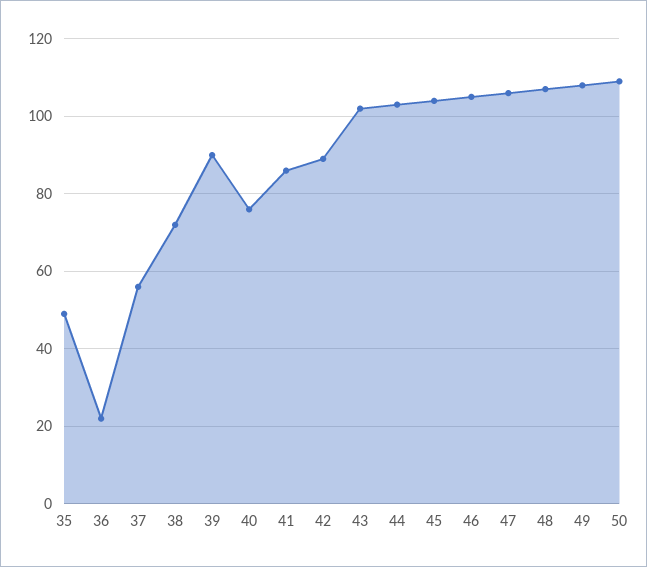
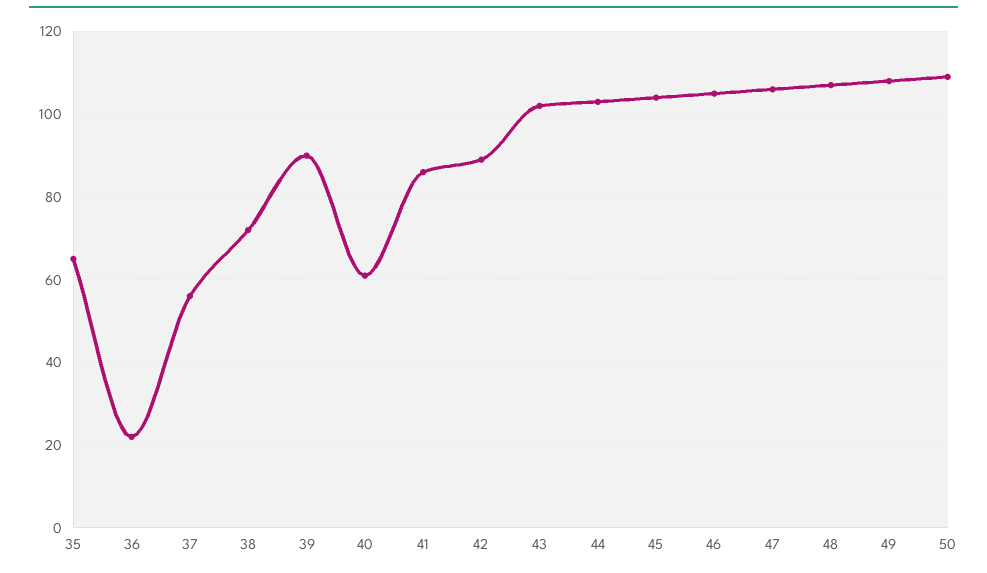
35: 50 -> 65
40: 75 -> 60

